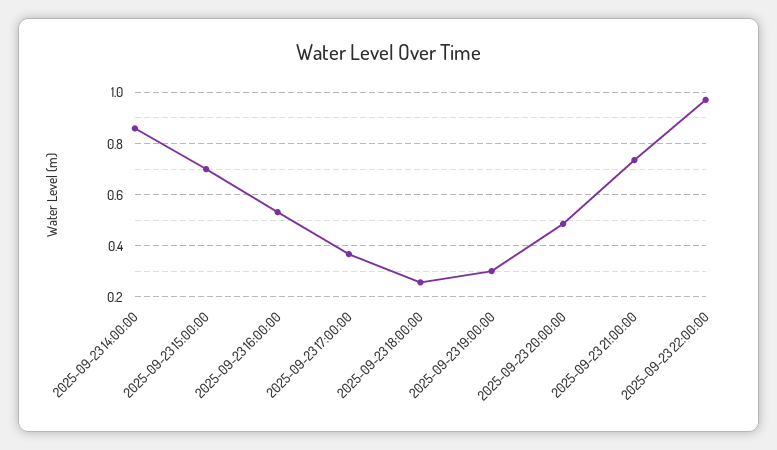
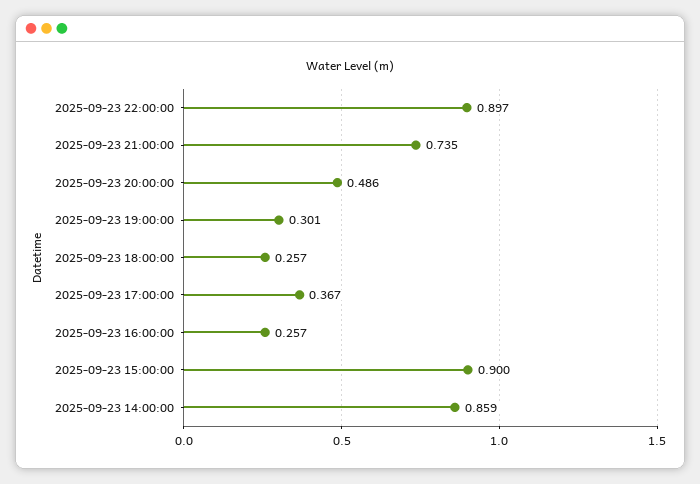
2025-09-23 15:00:00: 0.7 -> 0.9
2025-09-23 16:00:00: 0.525 -> 0.257
2025-09-23 22:00:00: 0.975 -> 0.897

